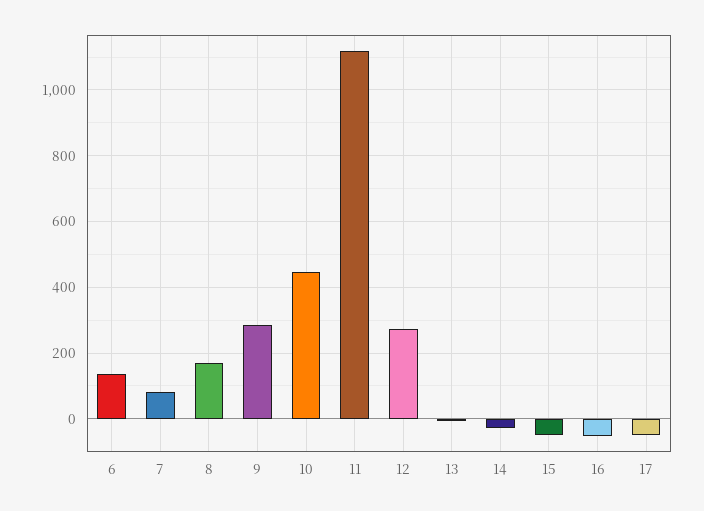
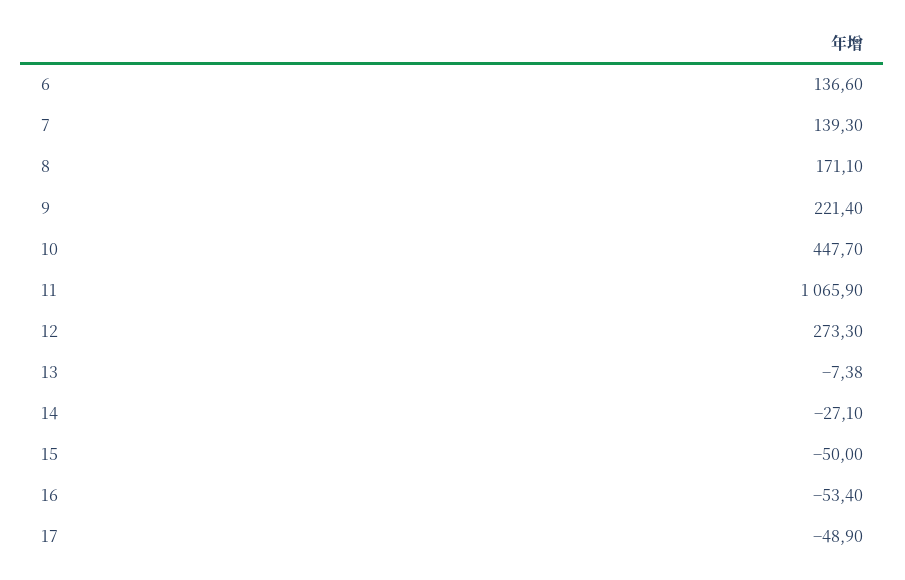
7: 80 -> 139.3
9: 280 -> 221.4
11: 1120 -> 1065.9

